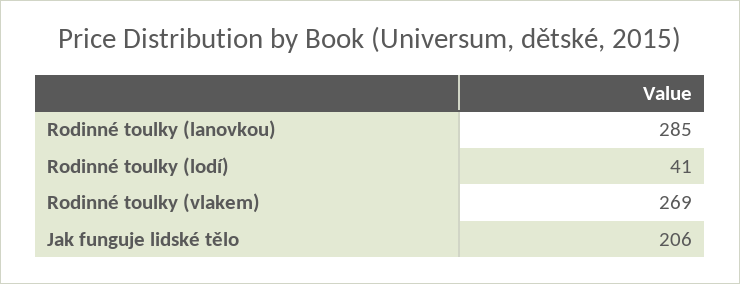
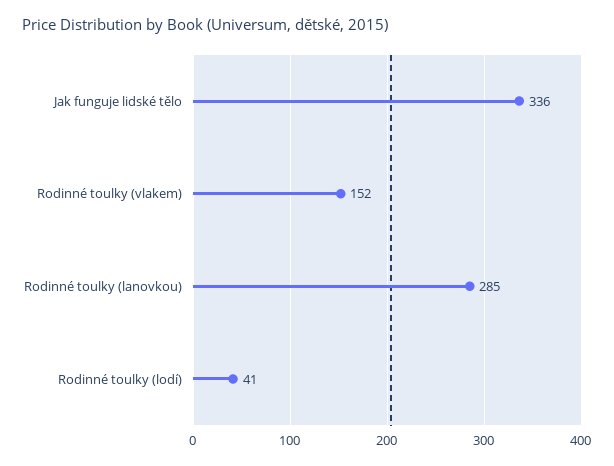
Rodinné toulky (vlakem): 269 -> 152
Jak funguje lidské tělo: 206 -> 336

